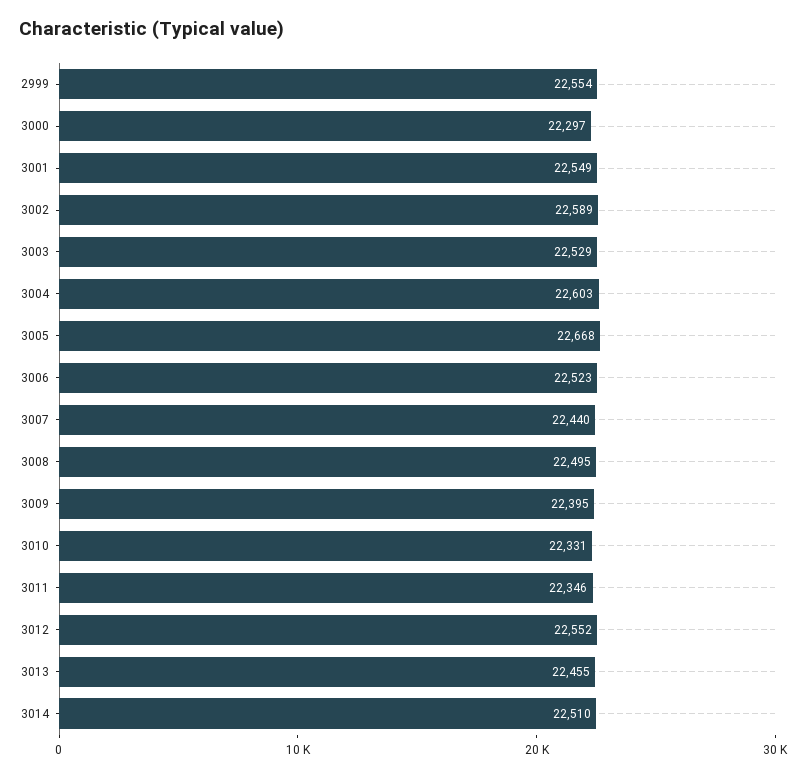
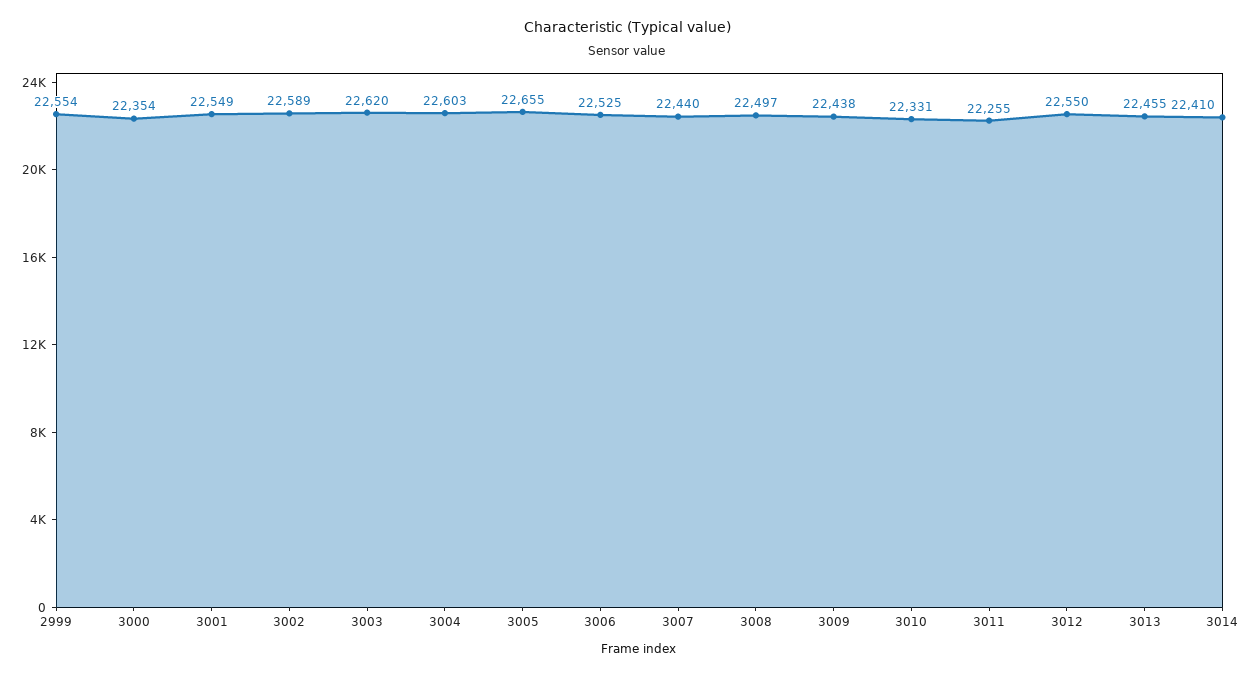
3000: 22297 -> 22354
3003: 22529 -> 22620
3005: 22668 -> 22655
3006: 22523 -> 22525
3008: 22495 -> 22497
3009: 22395 -> 22438
3011: 22346 -> 22255
3012: 22552 -> 22550
3014: 22510 -> 22410

